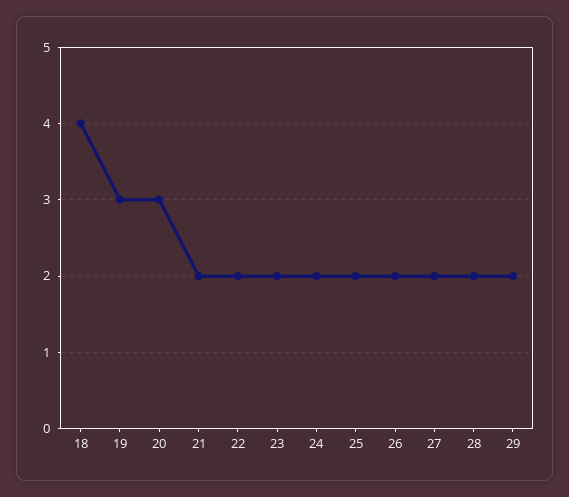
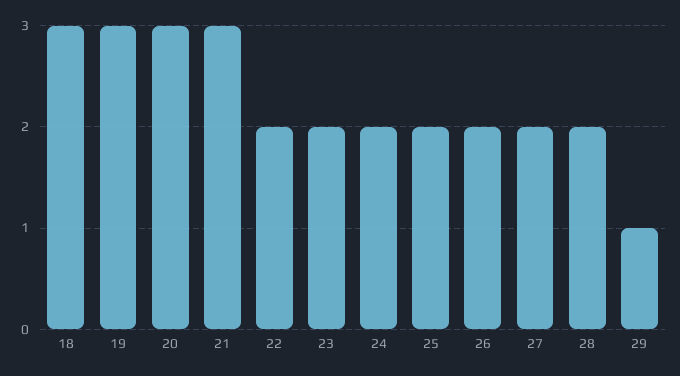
18: 4 -> 3
21: 2 -> 3
29: 2 -> 1

